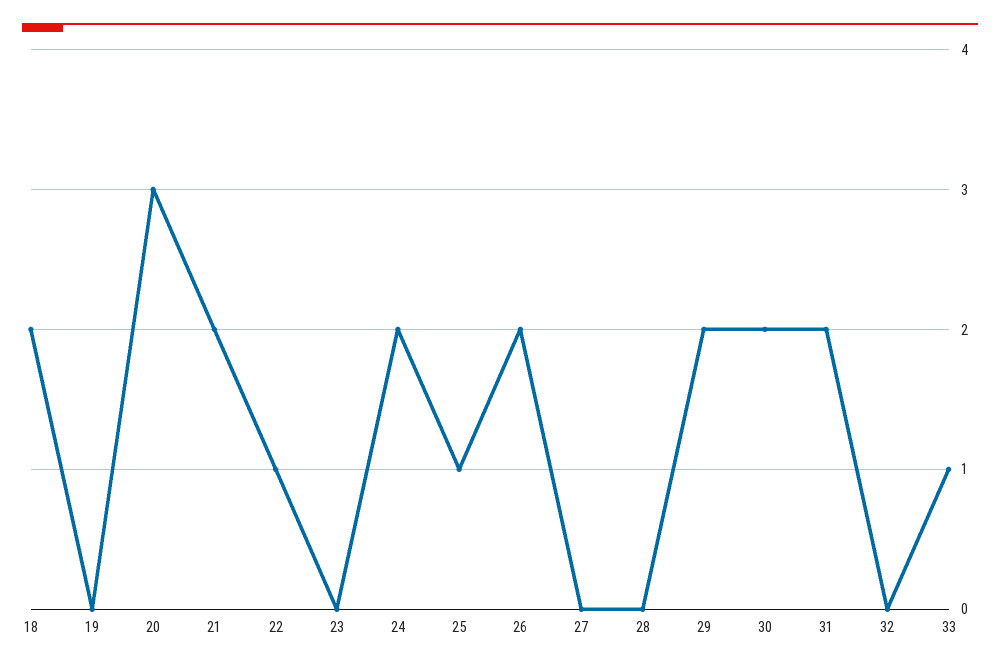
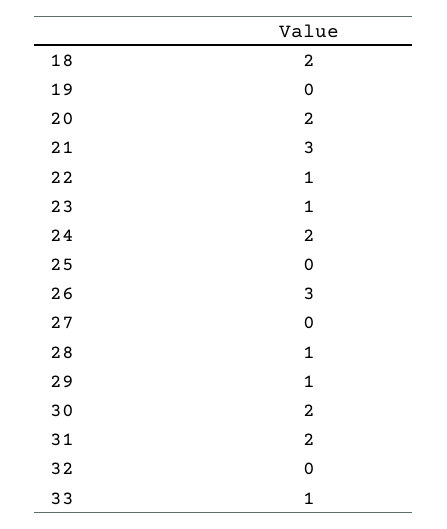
20: 3 -> 2
21: 2 -> 3
23: 0 -> 1
25: 1 -> 0
26: 2 -> 3
28: 0 -> 1
29: 2 -> 1

